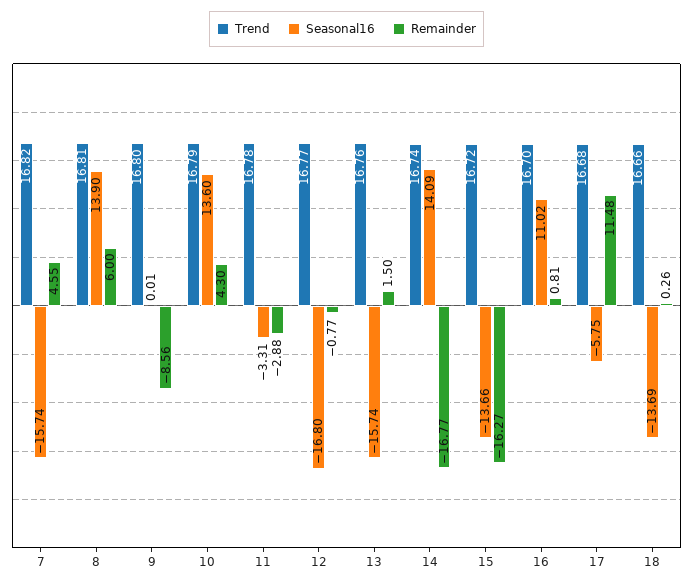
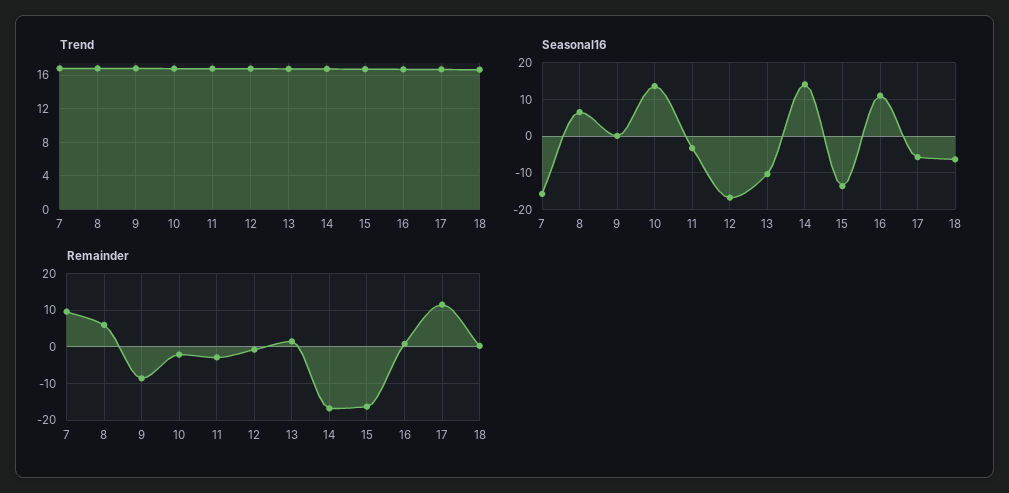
Remainder, 7: 4.55 -> 10
Seasonal16, 8: 13.9 -> 6
Remainder, 10: 4.3 -> -2
Seasonal16, 13: -15.74 -> -10
Seasonal16, 18: -13.69 -> -6

